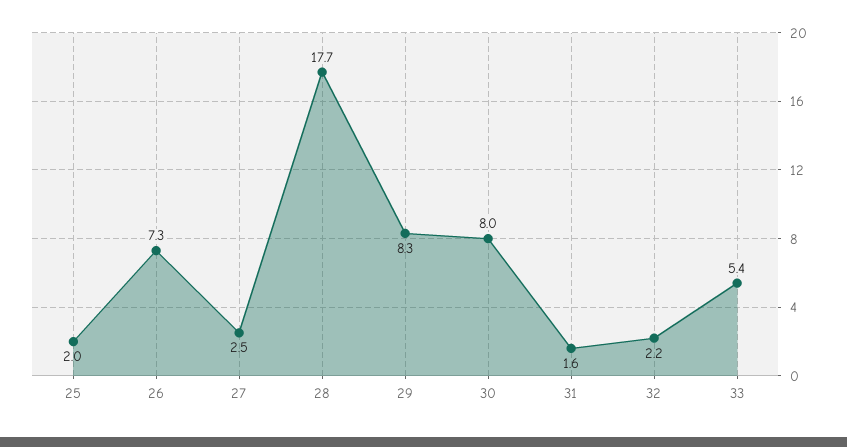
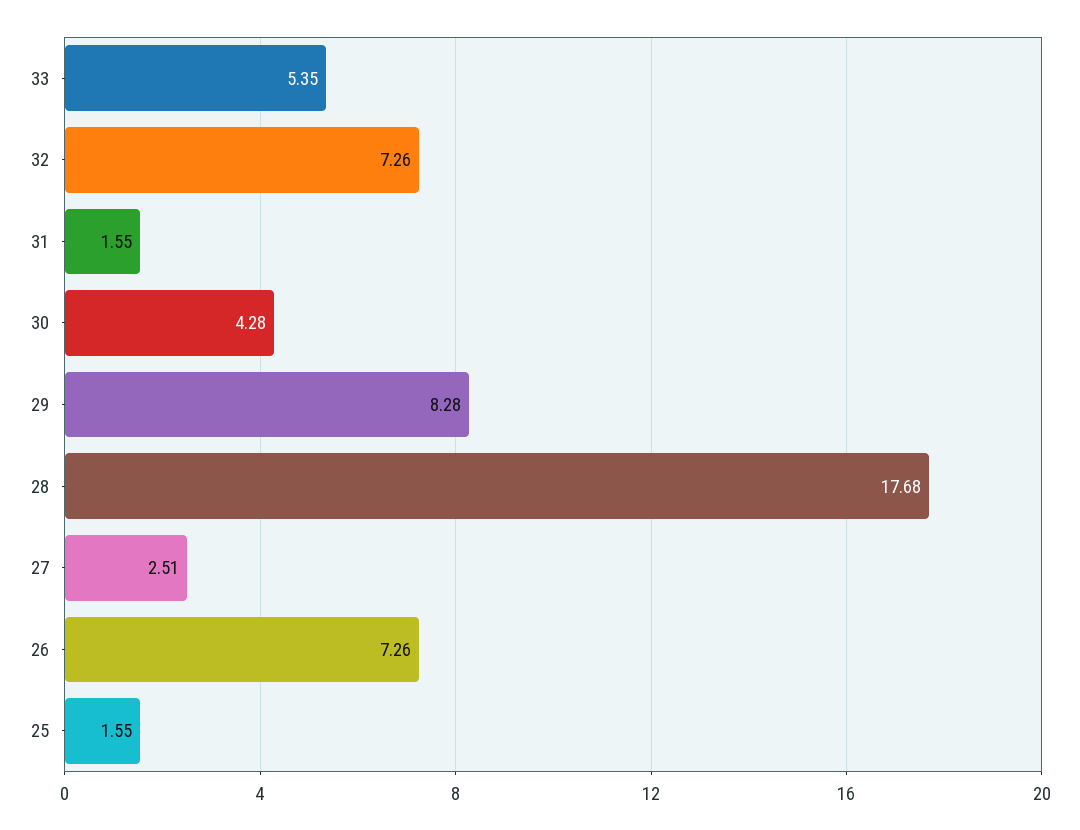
25: 2 -> 1.55
30: 8 -> 4.28
32: 2.2 -> 7.26

